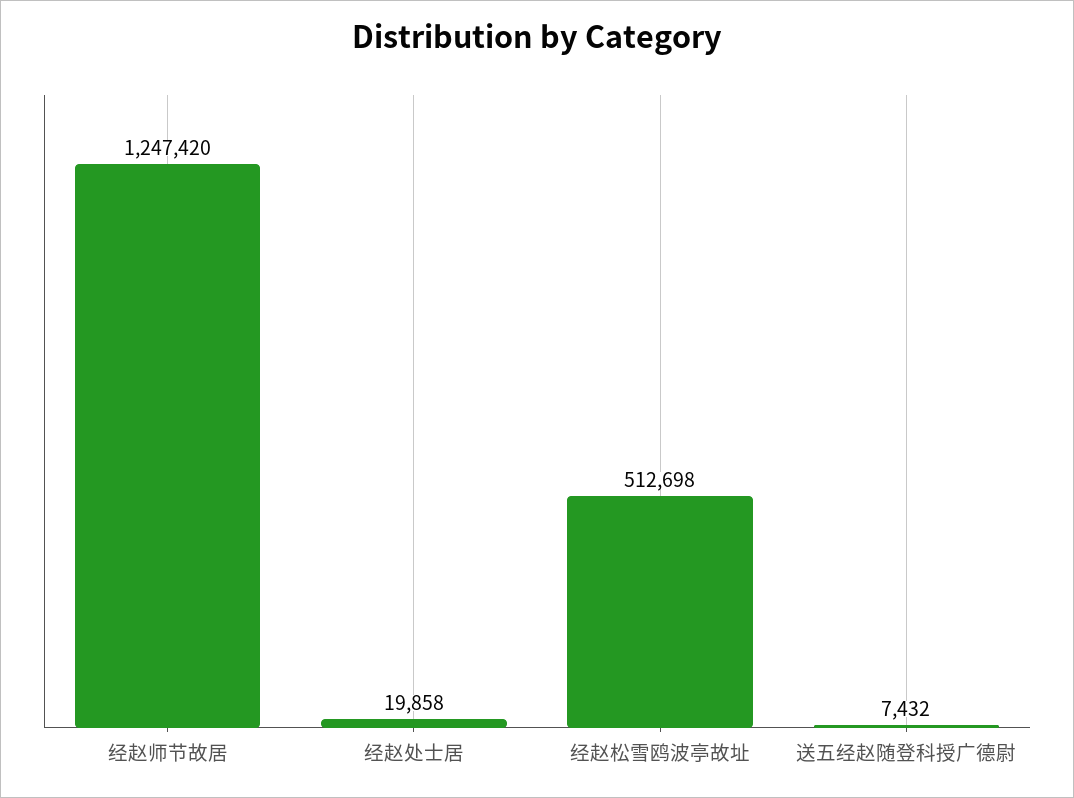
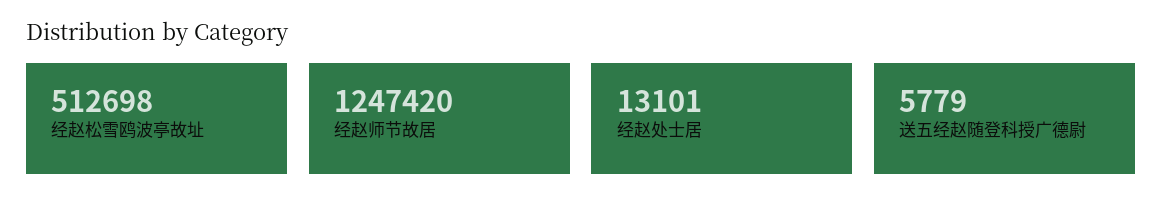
经赵处士居: 19858 -> 13101
送五经赵随登科授广德尉: 7432 -> 5779

